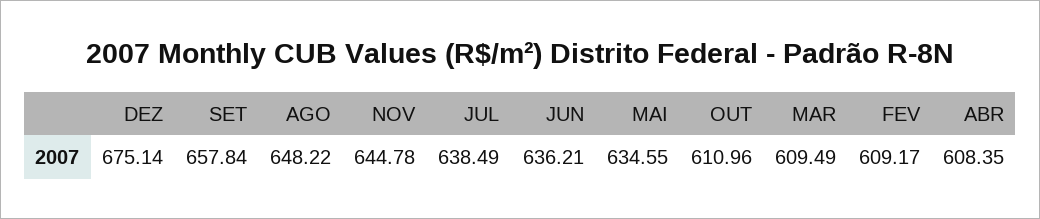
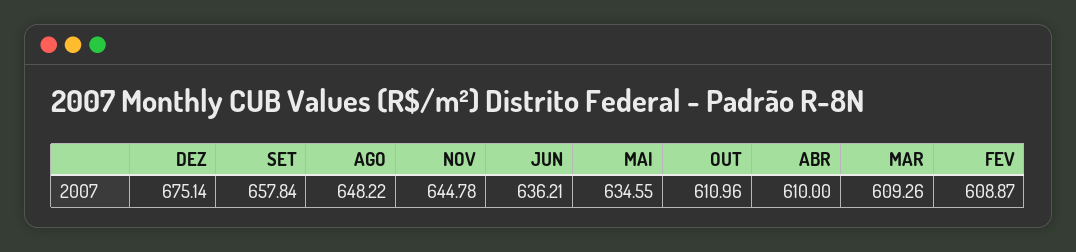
JUL: 638.49 -> none
MAR: 609.49 -> 609.26
FEV: 609.17 -> 608.87
ABR: 608.35 -> 610

